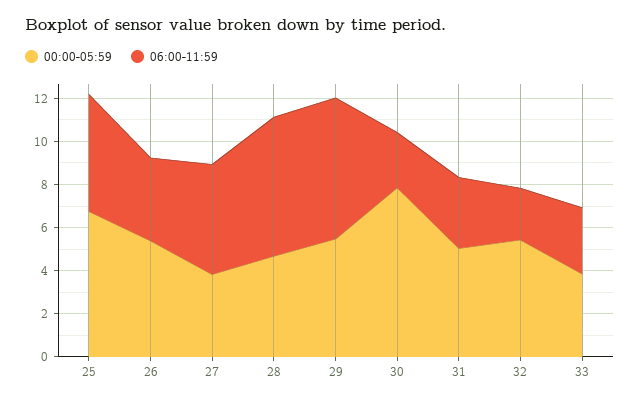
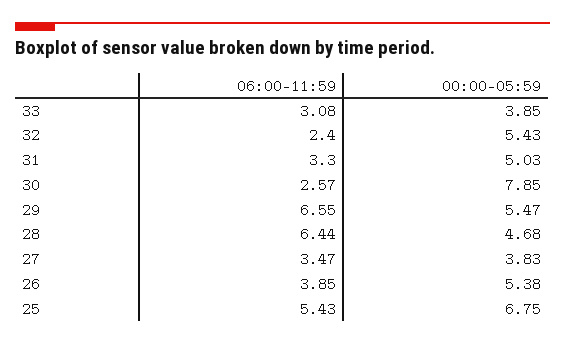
06:00-11:59, 27: 5 -> 3.47

